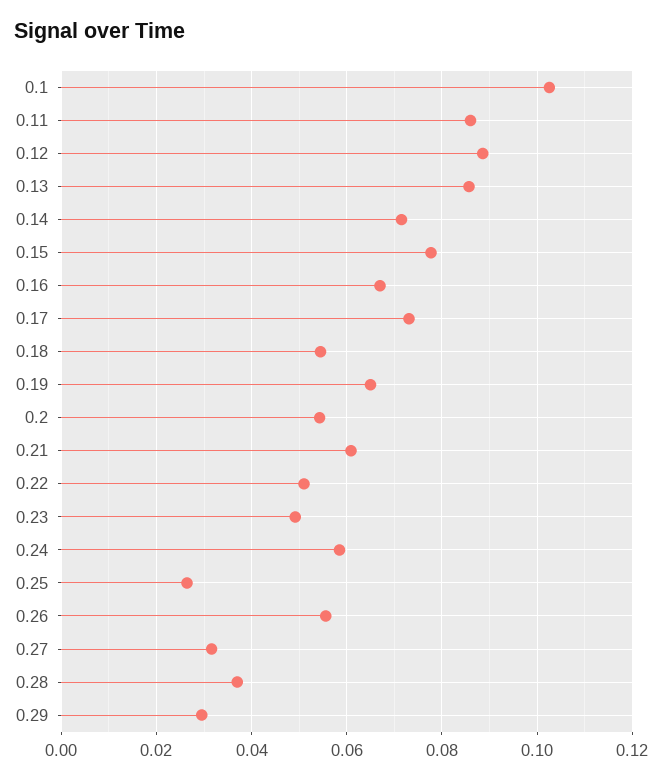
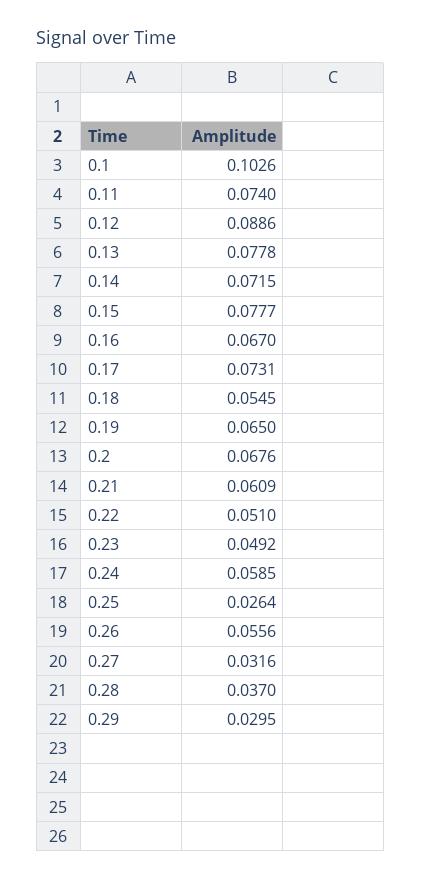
0.11: 0.086 -> 0.074
0.13: 0.086 -> 0.0778
0.2: 0.054 -> 0.0676

